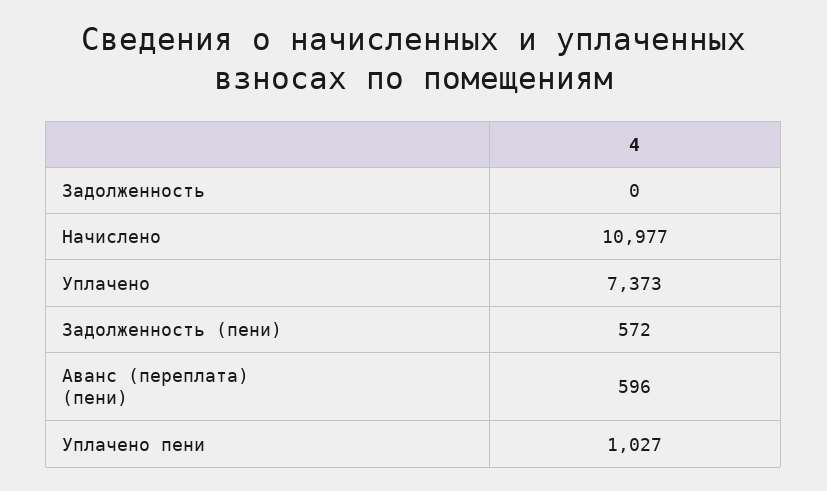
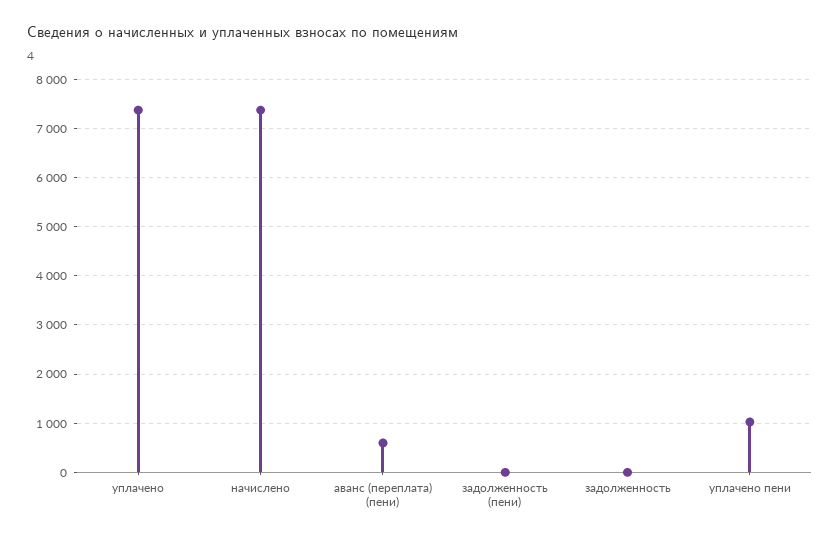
Начислено: 10977 -> 7400
Задолженность (пени): 572 -> 0

